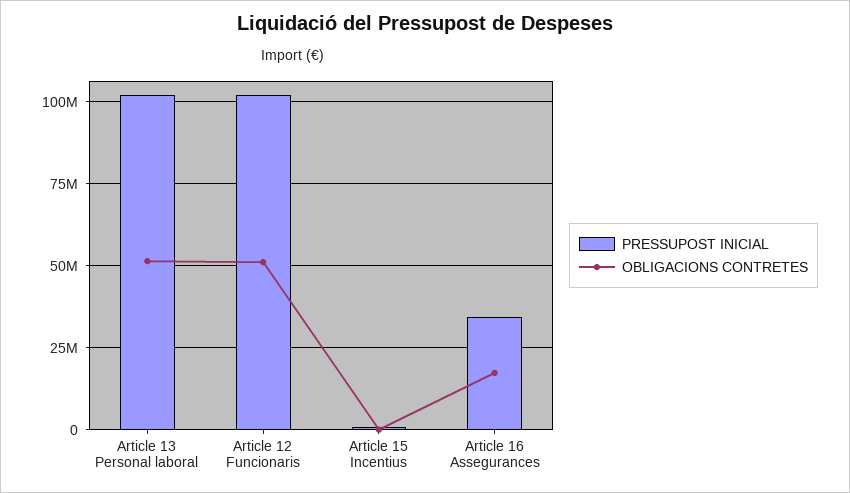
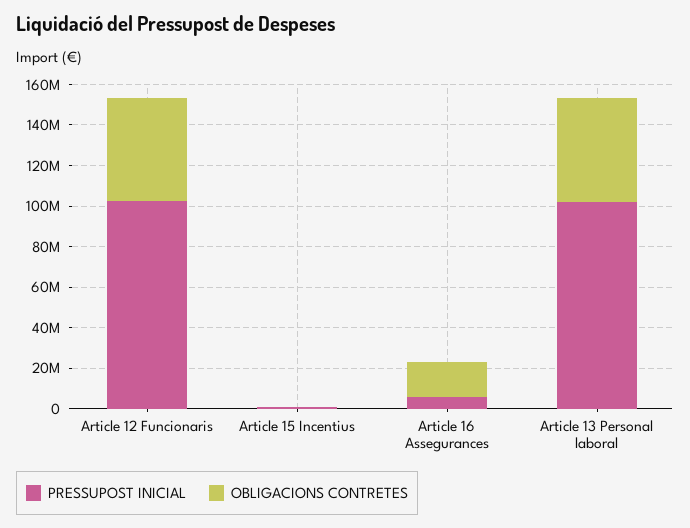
PRESSUPOST INICIAL, Article 16 Assegurances: 35000000 -> 5000000

